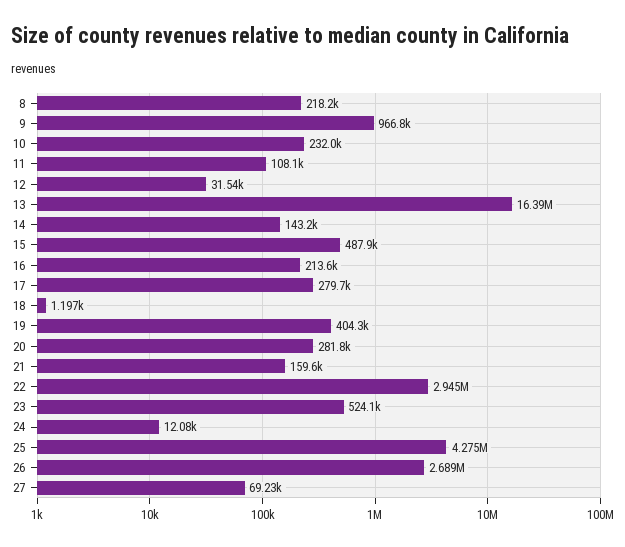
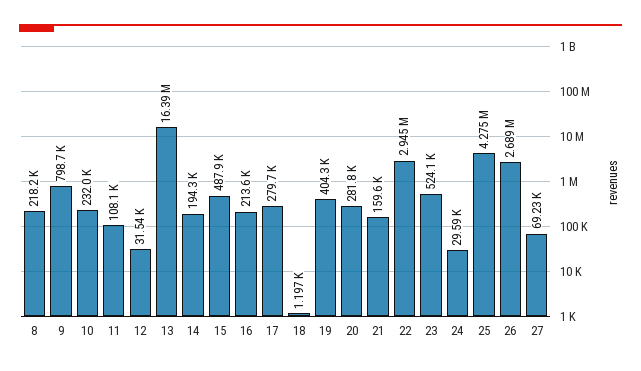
9: 966800 -> 798700
14: 143200 -> 194300
24: 12080 -> 29590

